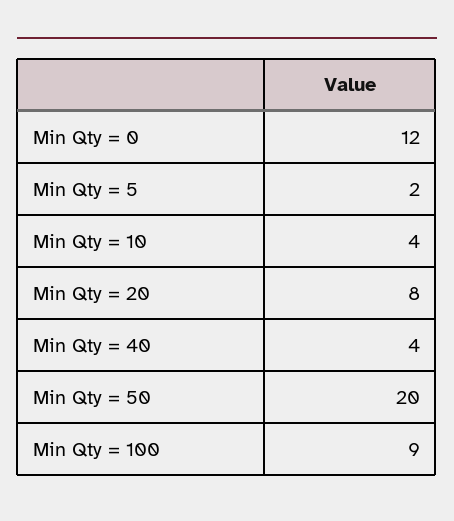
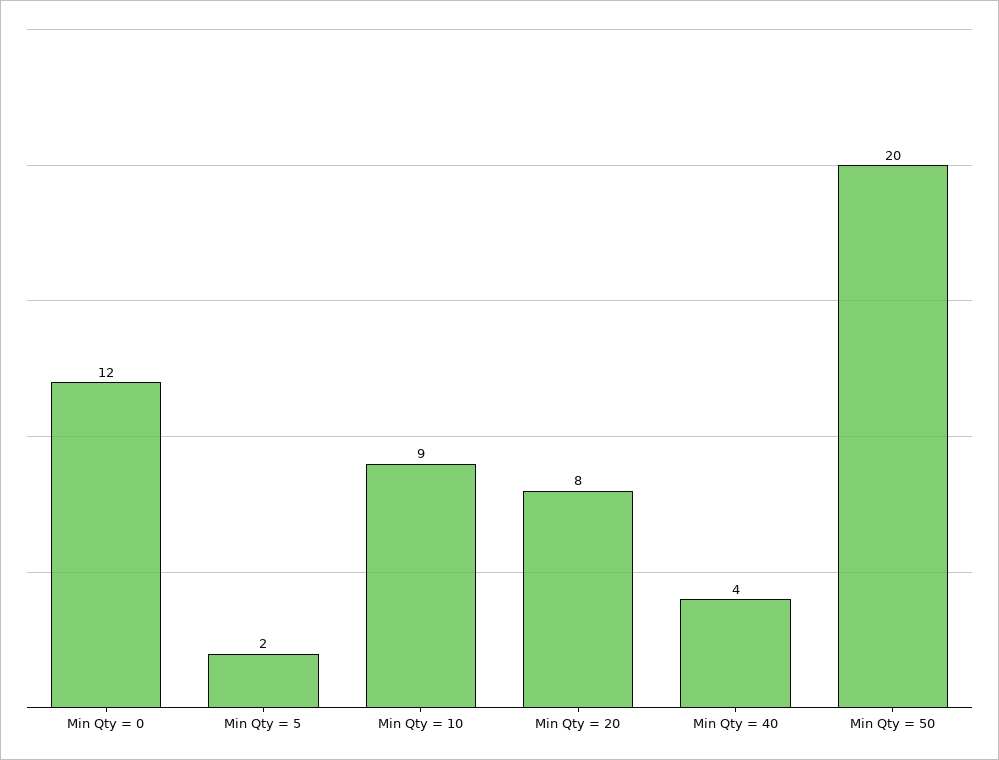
Min Qty = 10: 4 -> 9
Min Qty = 100: 9 -> none

